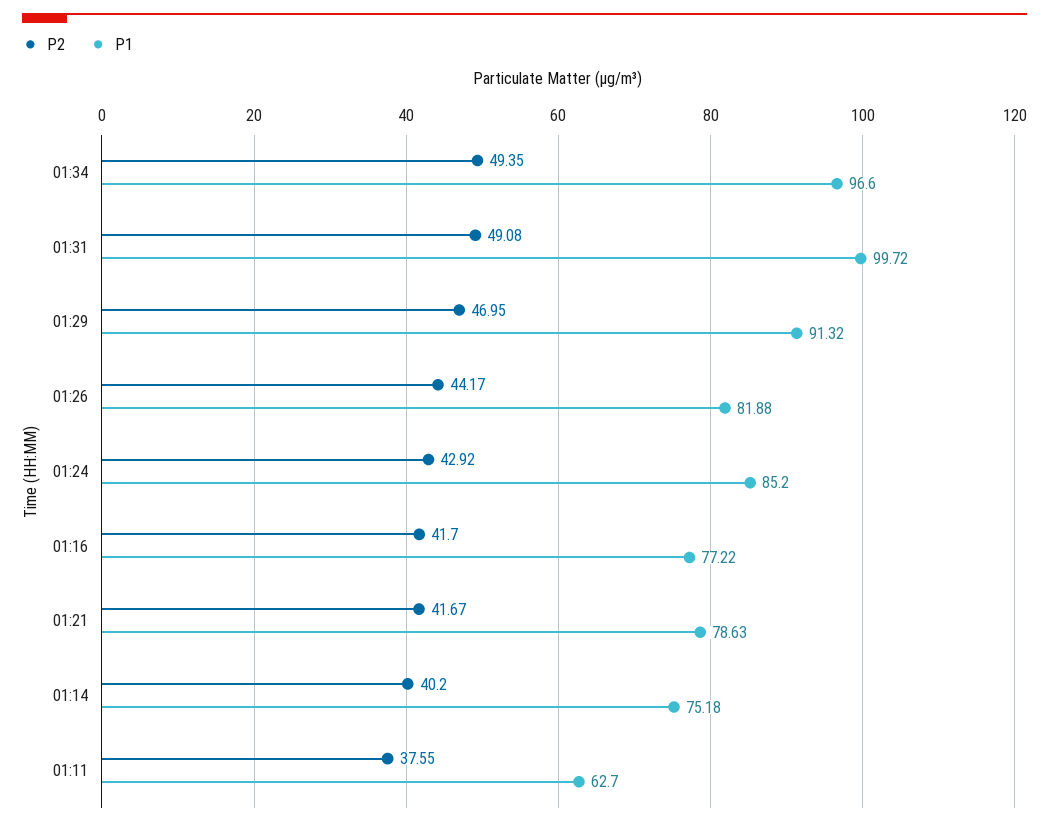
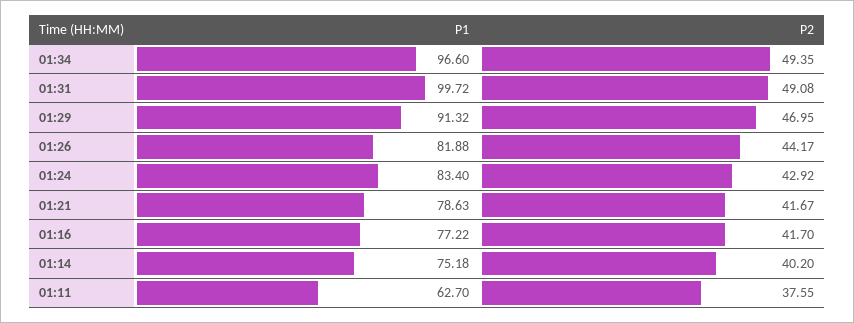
P1, 01:24: 85.2 -> 83.4

